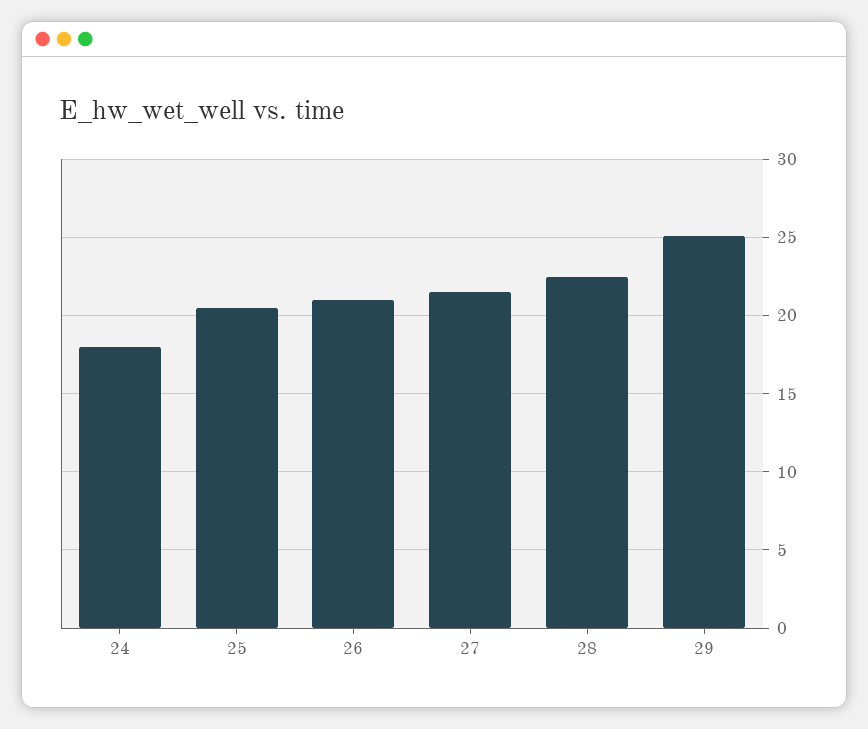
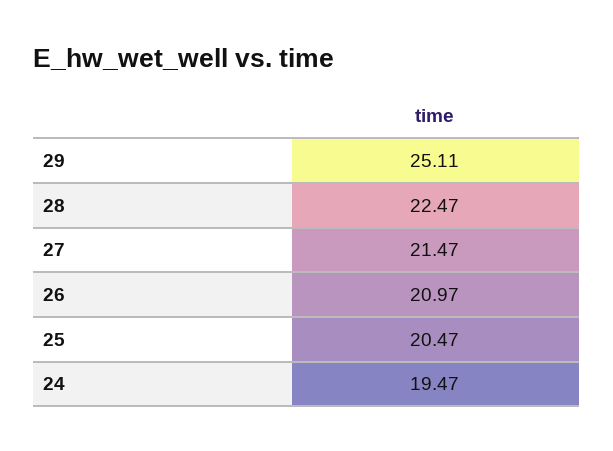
24: 18 -> 19.47

